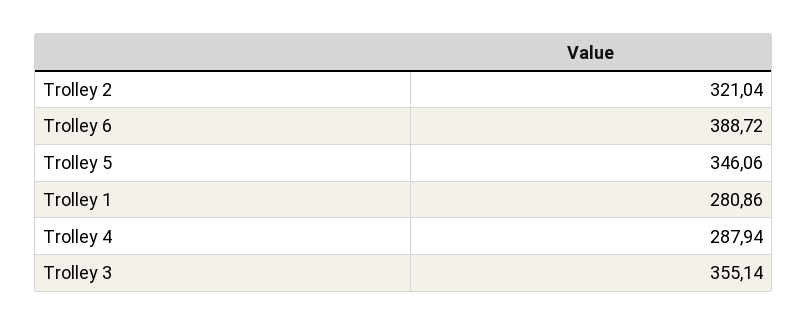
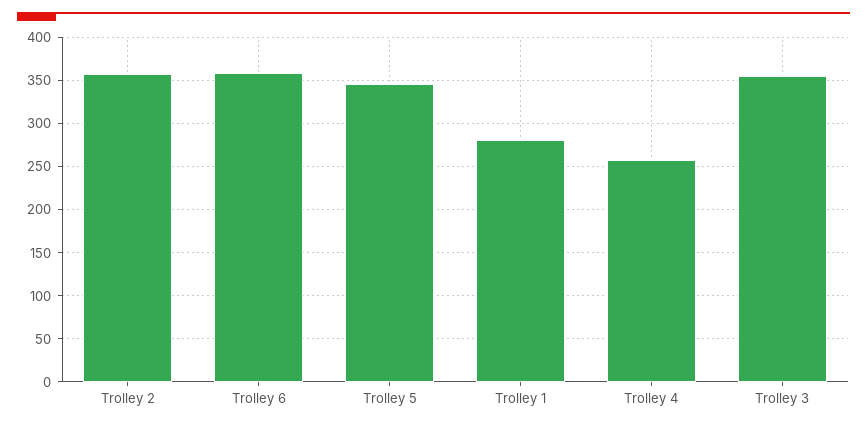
Trolley 2: 321.04 -> 360
Trolley 6: 388.72 -> 360
Trolley 4: 287.94 -> 260

